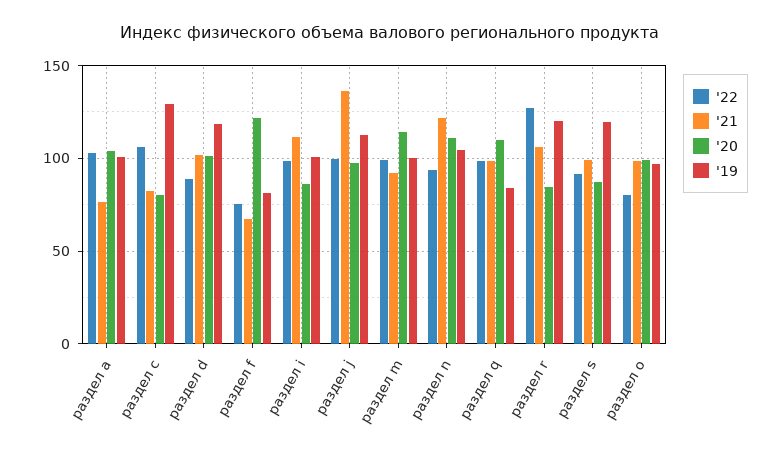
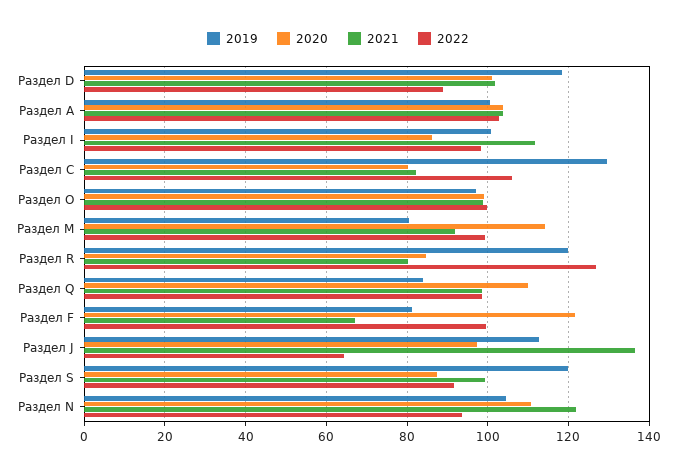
'21, раздел a: 75 -> 104
'22, раздел f: 75 -> 100
'22, раздел j: 100 -> 64
'19, раздел m: 100 -> 80
'21, раздел r: 105 -> 80
'22, раздел о: 80 -> 100

